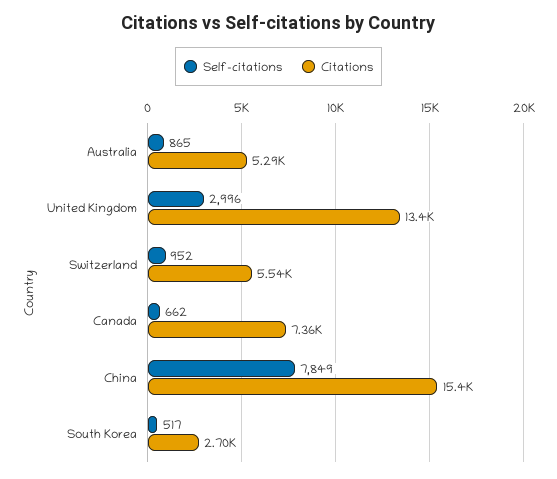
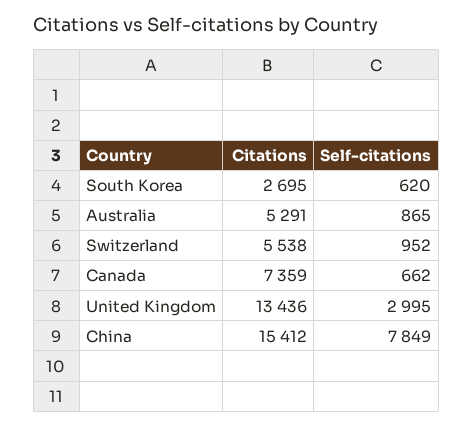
Self-citations, United Kingdom: 2996 -> 2995
Self-citations, South Korea: 517 -> 620

